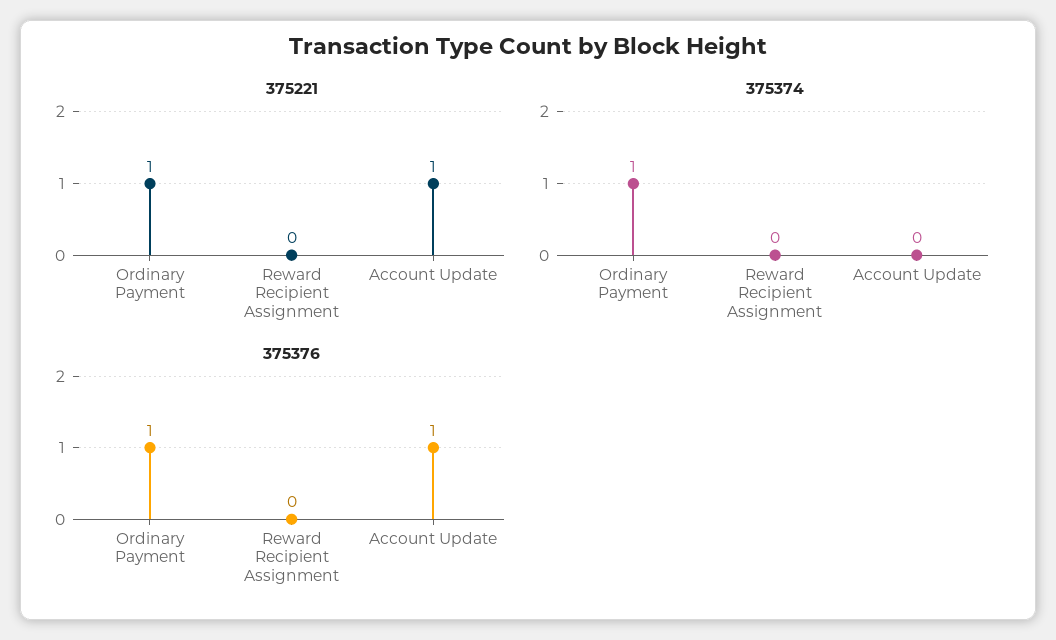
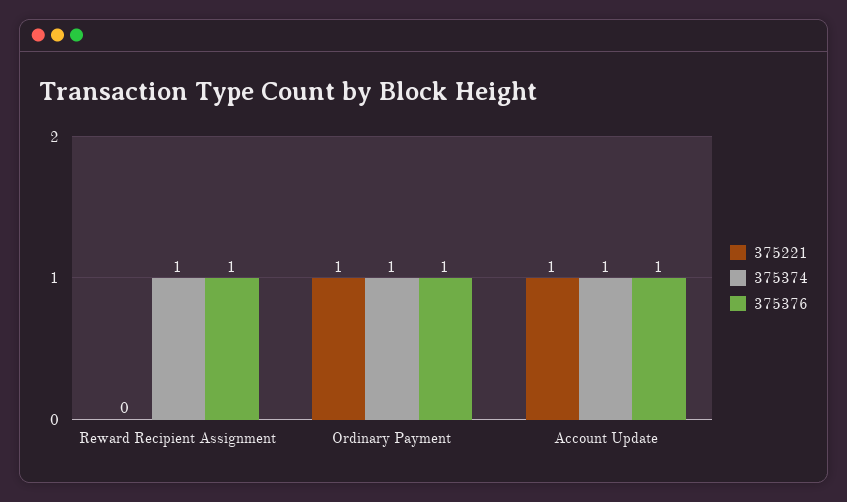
375374, Reward Recipient Assignment: 0 -> 1
375374, Account Update: 0 -> 1
375376, Reward Recipient Assignment: 0 -> 1

